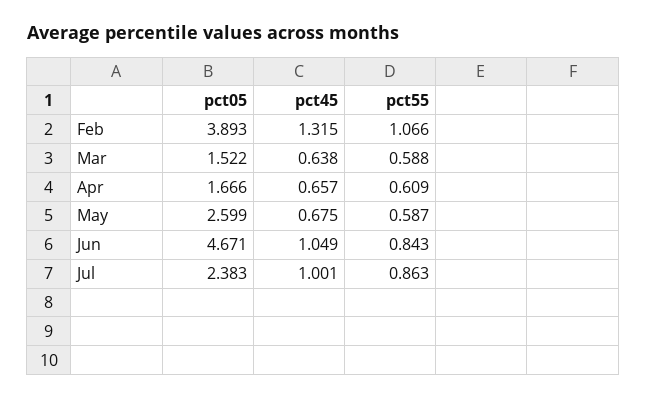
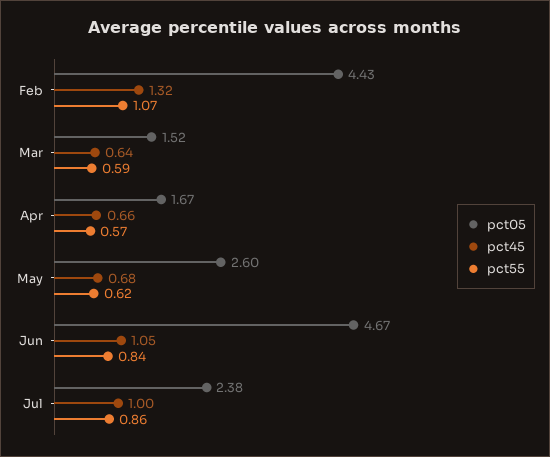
pct05, Feb: 3.893 -> 4.43
pct55, Apr: 0.609 -> 0.57
pct55, May: 0.587 -> 0.62

